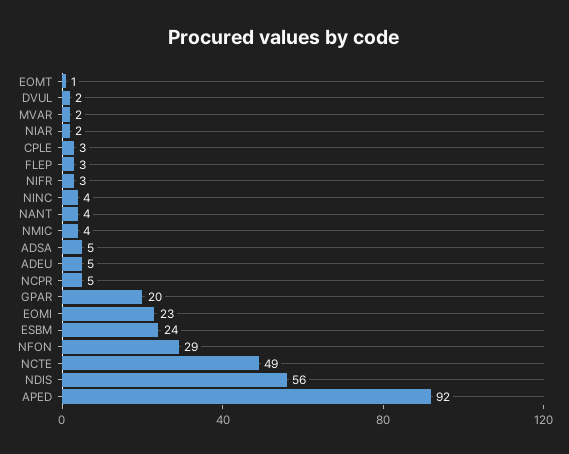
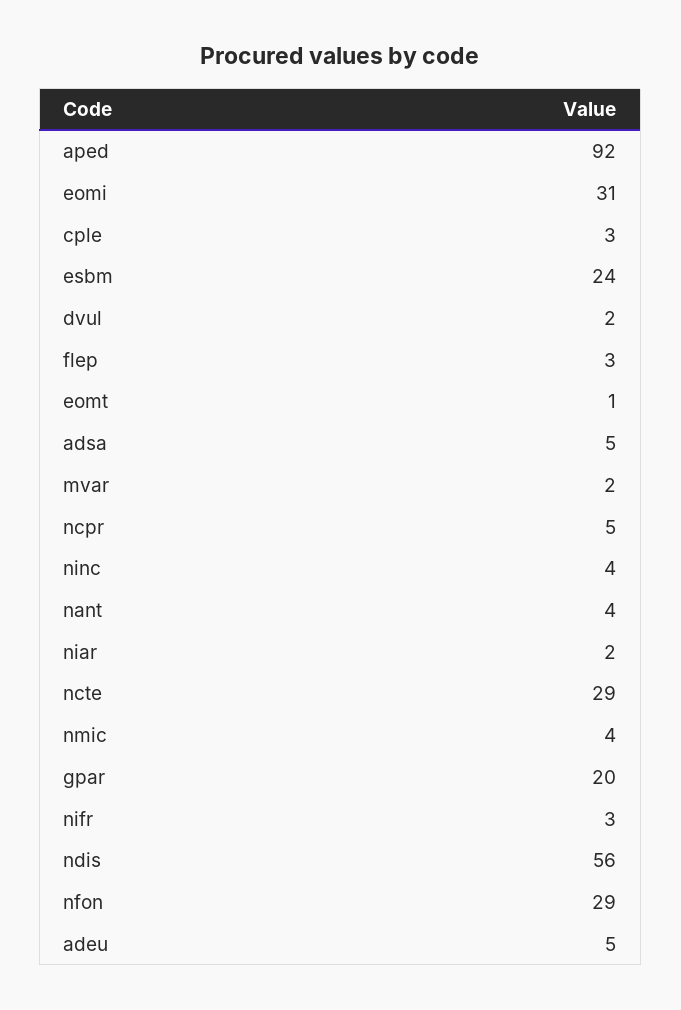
EOMI: 23 -> 31
NCTE: 49 -> 29

